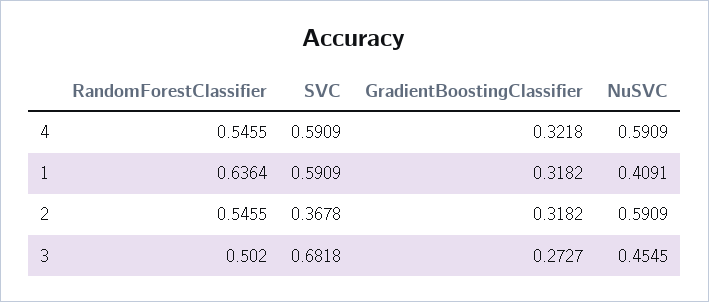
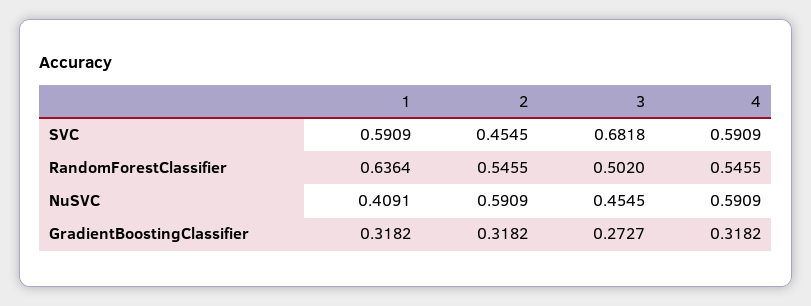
GradientBoostingClassifier, 4: 0.3218 -> 0.3182
SVC, 2: 0.3678 -> 0.4545

